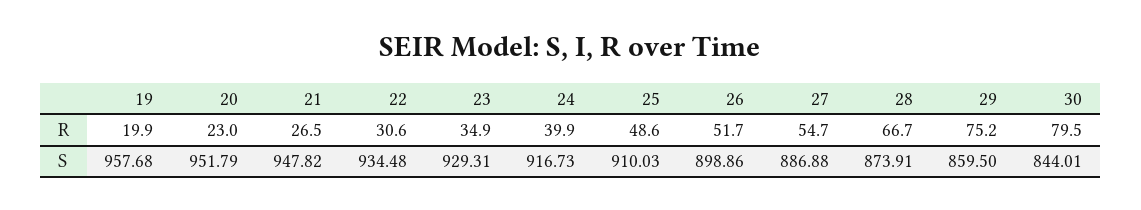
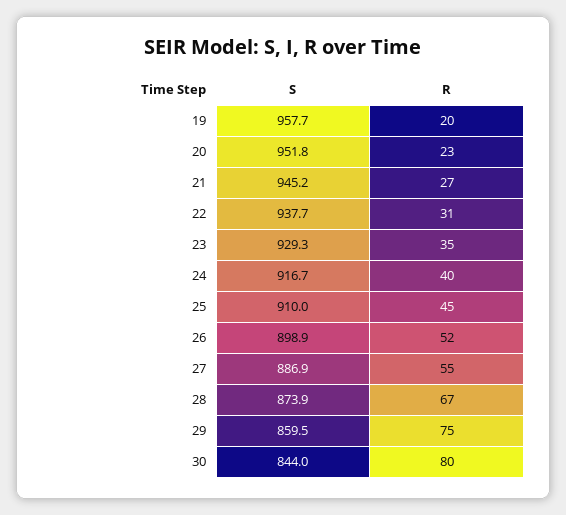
25, R: 48.6 -> 45
21, S: 947.82 -> 945.2
22, S: 934.48 -> 937.7

